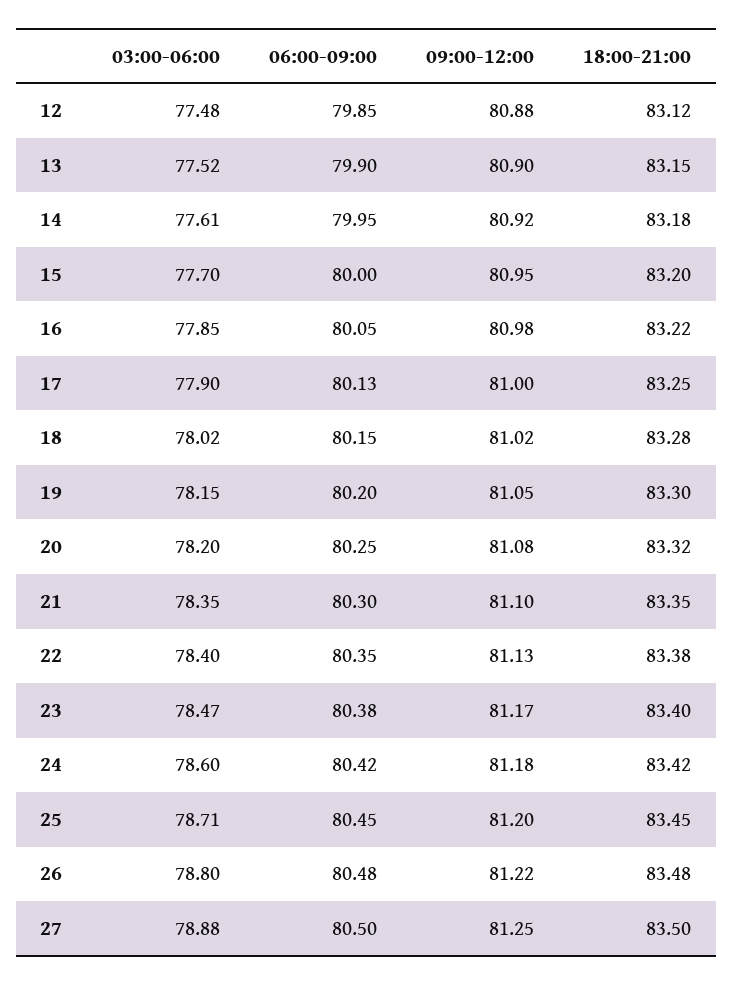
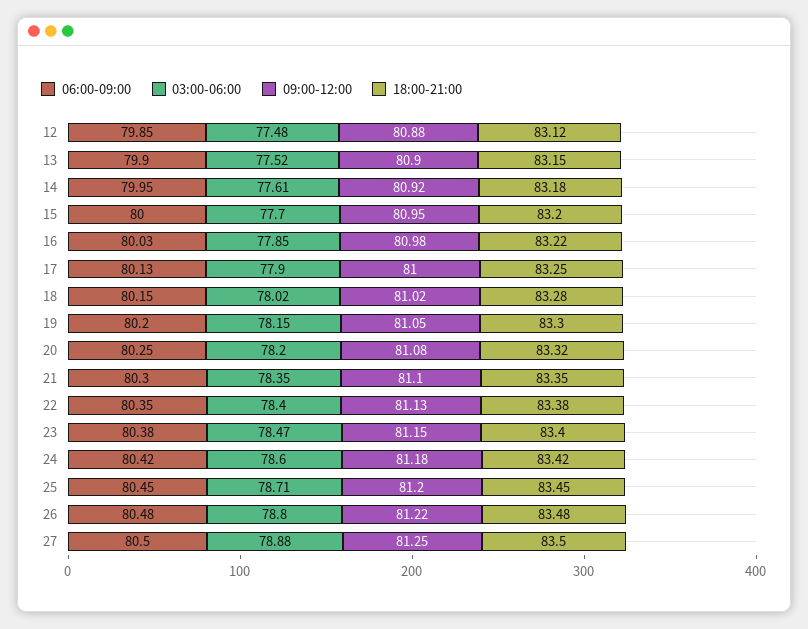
06:00-09:00, 16: 80.05 -> 80.03
09:00-12:00, 23: 81.17 -> 81.15

